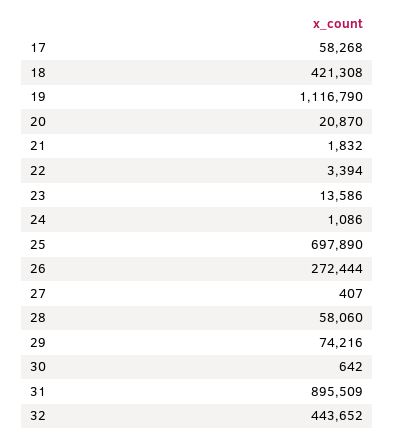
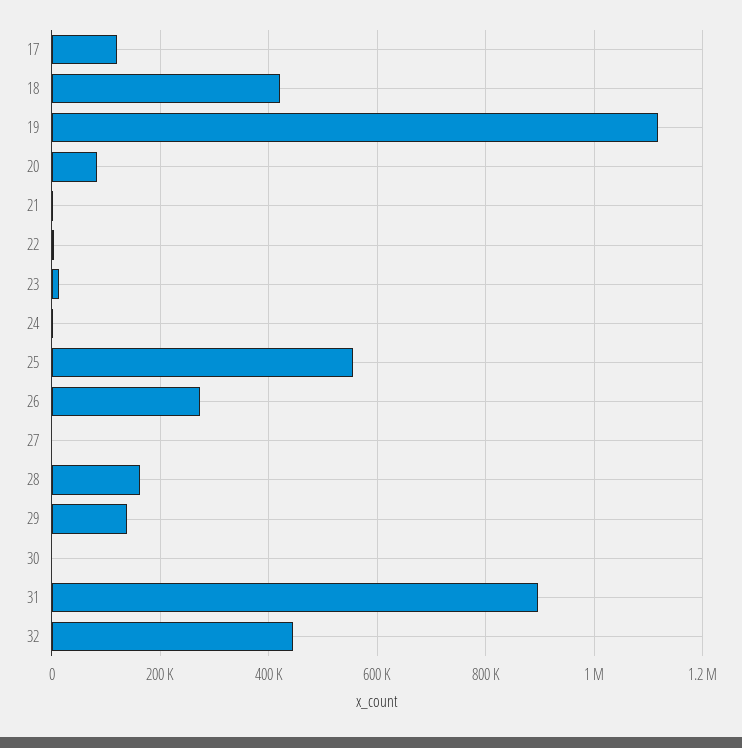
17: 58268 -> 120000
20: 20870 -> 80000
25: 697890 -> 560000
28: 58060 -> 160000
29: 74216 -> 140000

